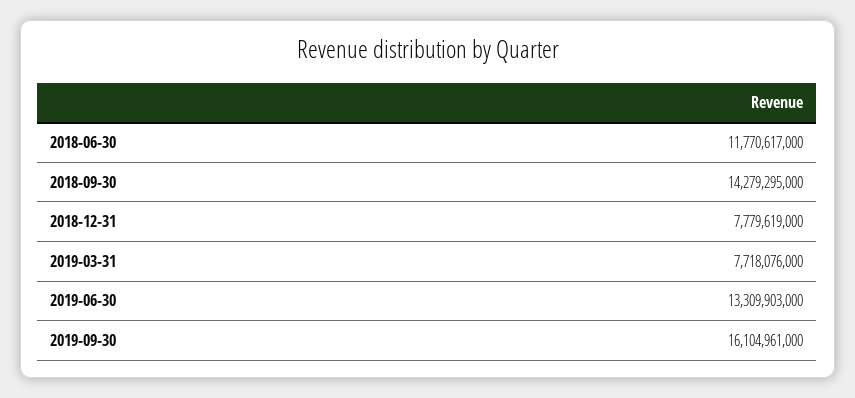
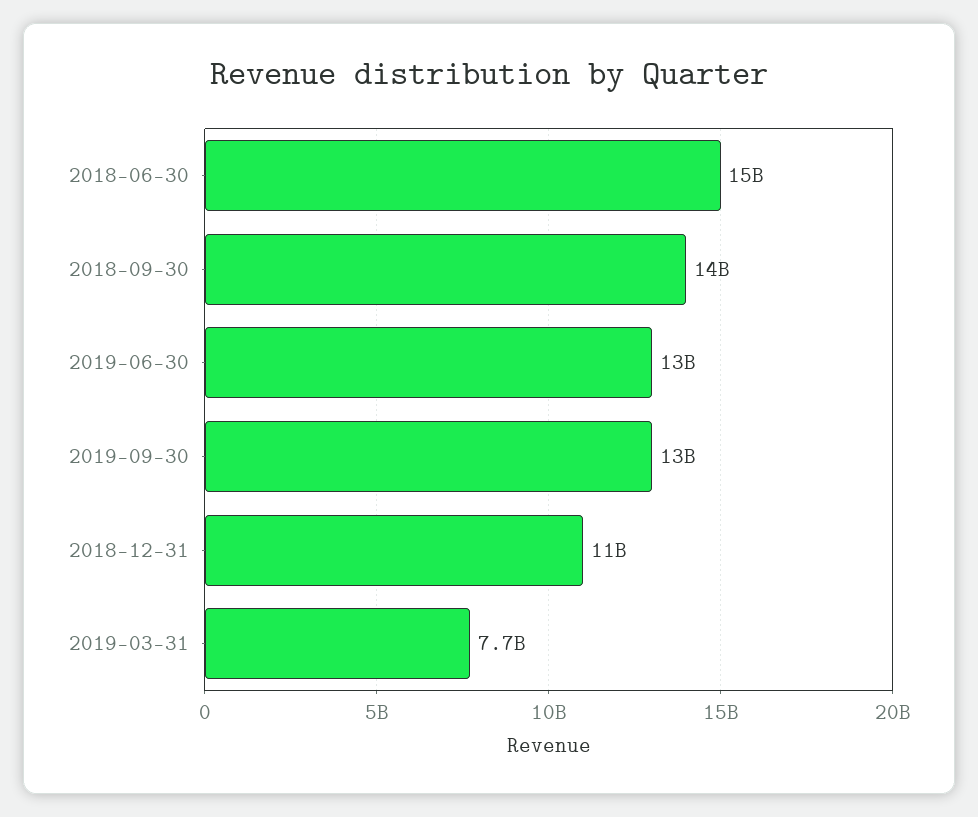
2018-06-30: 11770617000 -> 15000000000
2018-12-31: 7779619000 -> 11000000000
2019-09-30: 16104961000 -> 13000000000

